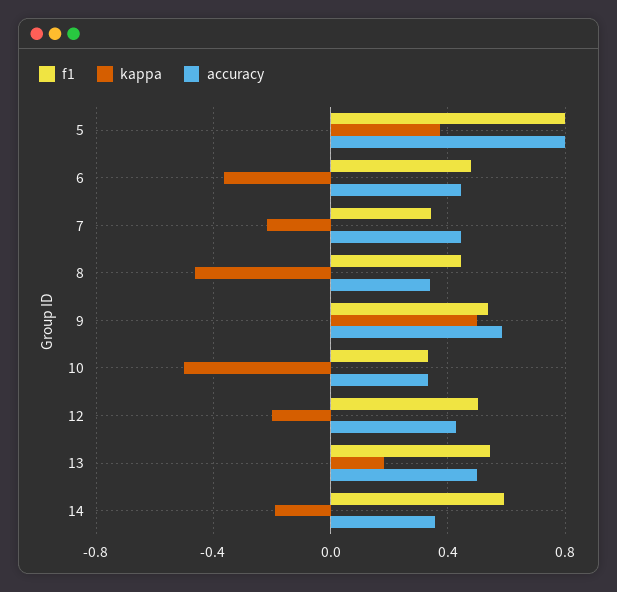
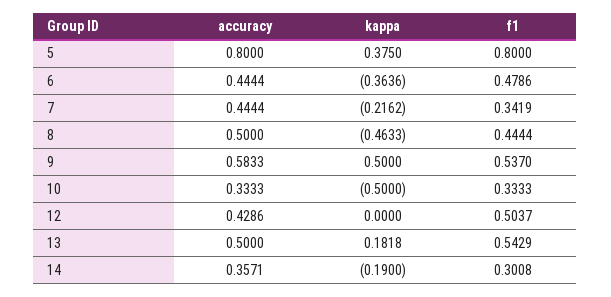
accuracy, 8: 0.35 -> 0.5
kappa, 12: -0.2 -> 0
f1, 14: 0.6 -> 0.3008

